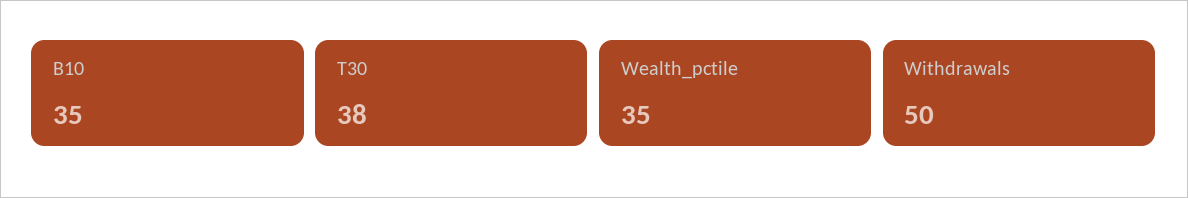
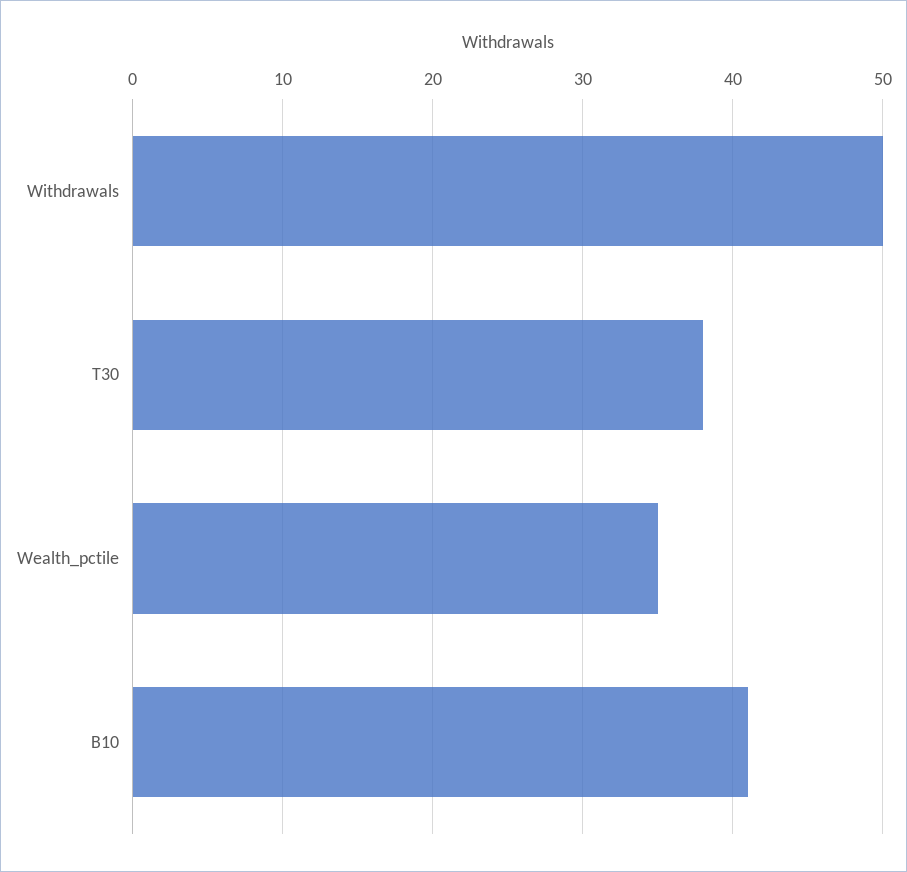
B10: 35 -> 41

